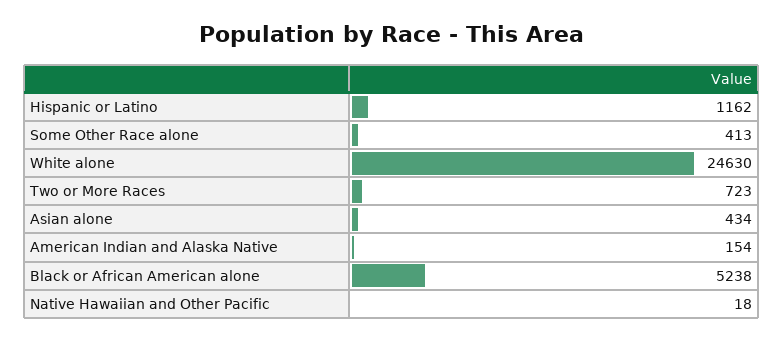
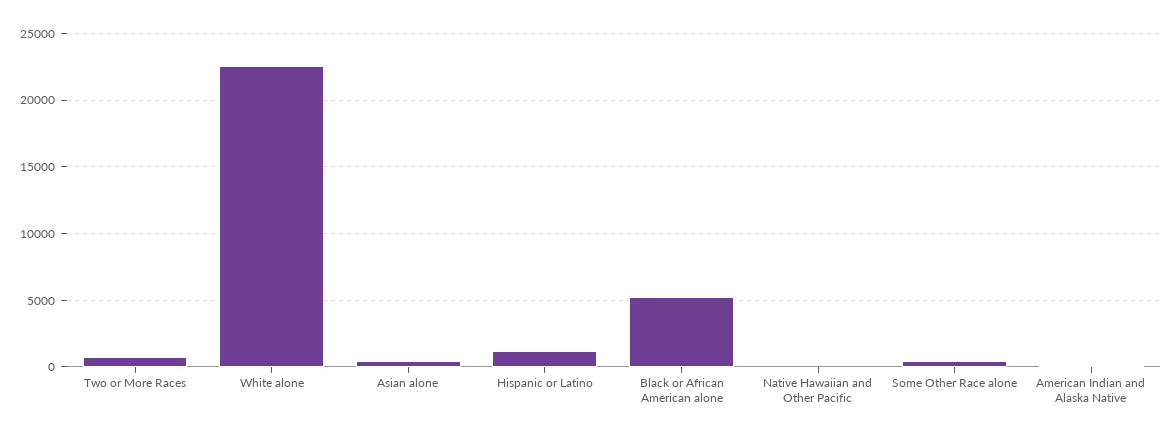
White alone: 24630 -> 22500

